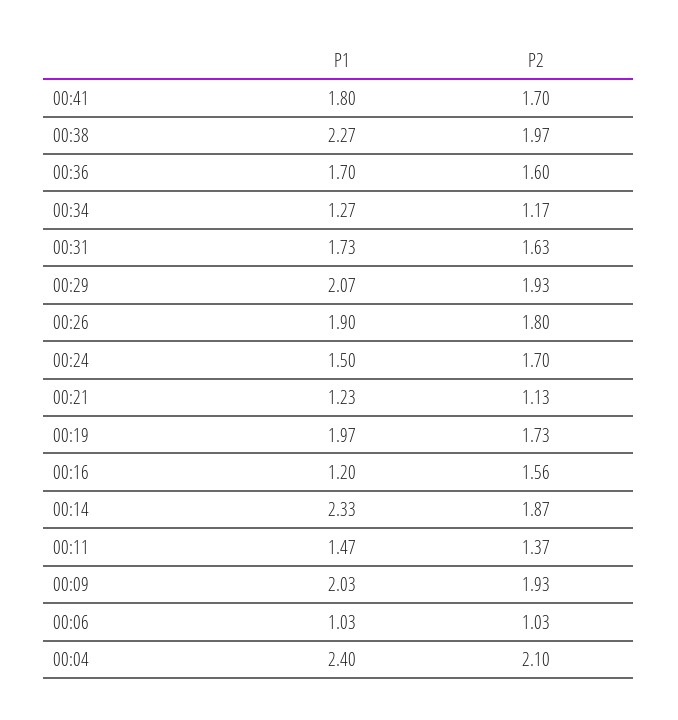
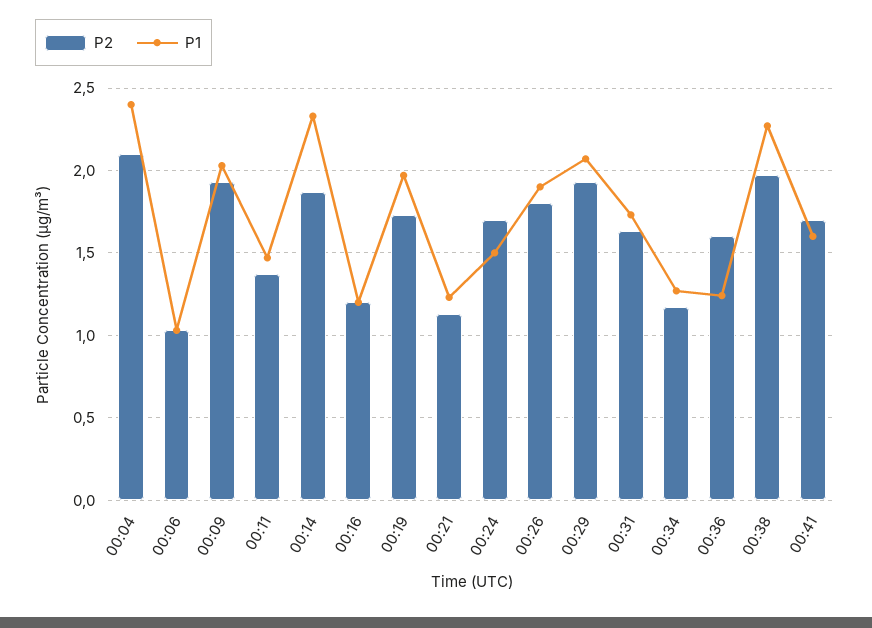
P1, 00:41: 1.8 -> 1.6
P1, 00:36: 1.7 -> 1.25
P2, 00:16: 1.56 -> 1.2

